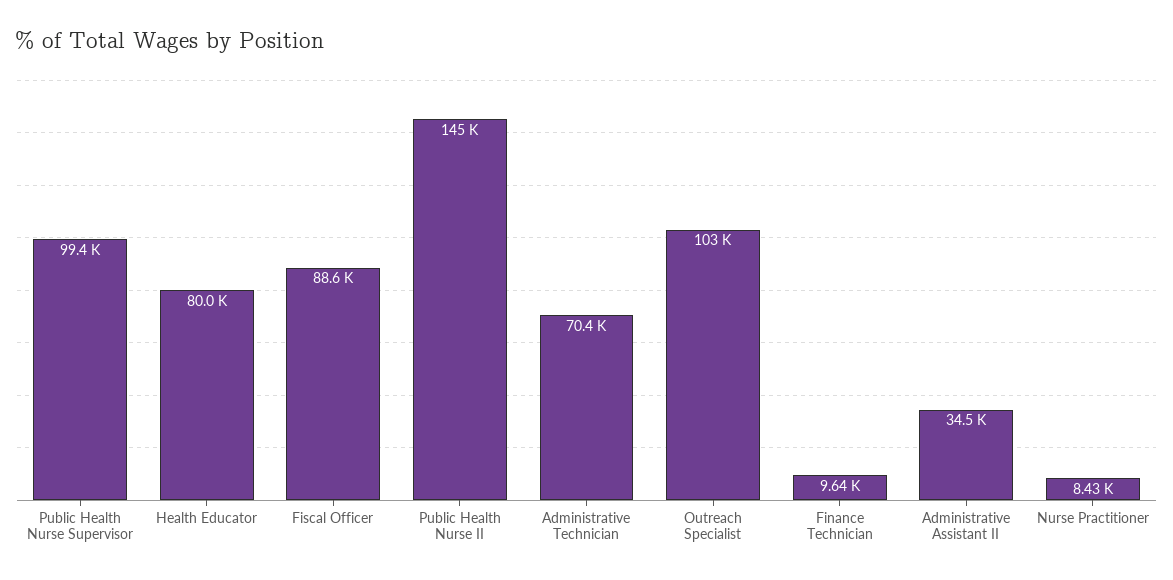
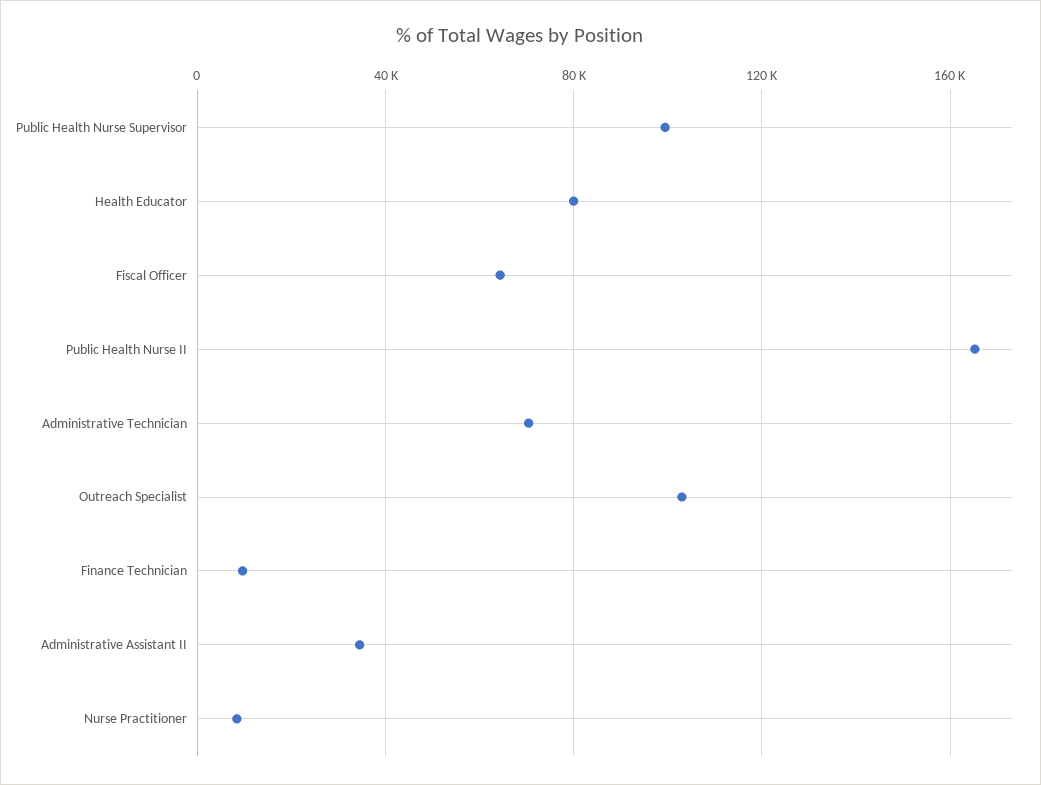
Fiscal Officer: 88600 -> 65000
Public Health Nurse II: 145000 -> 165000

